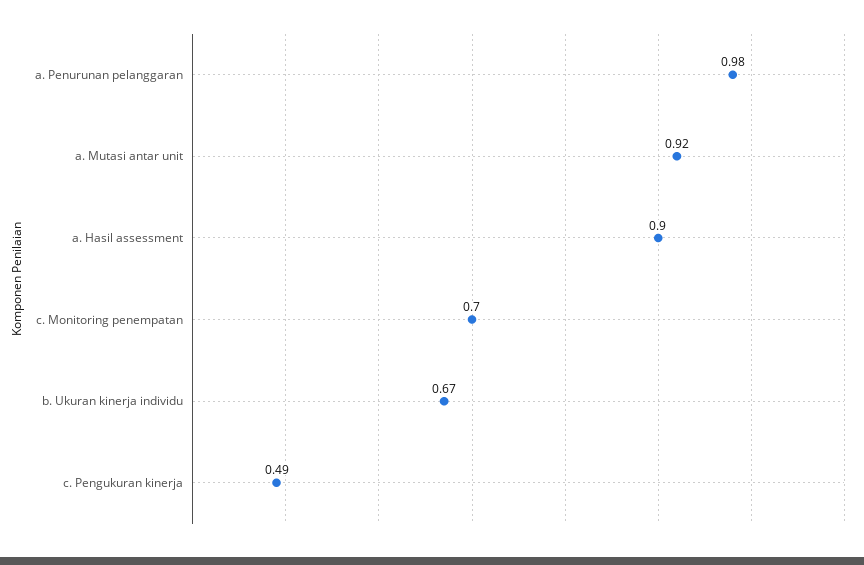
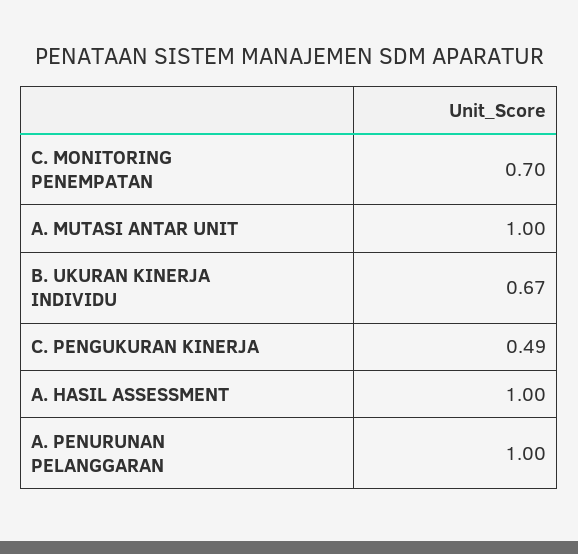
a. Penurunan pelanggaran: 0.98 -> 1
a. Mutasi antar unit: 0.92 -> 1
a. Hasil assessment: 0.9 -> 1

